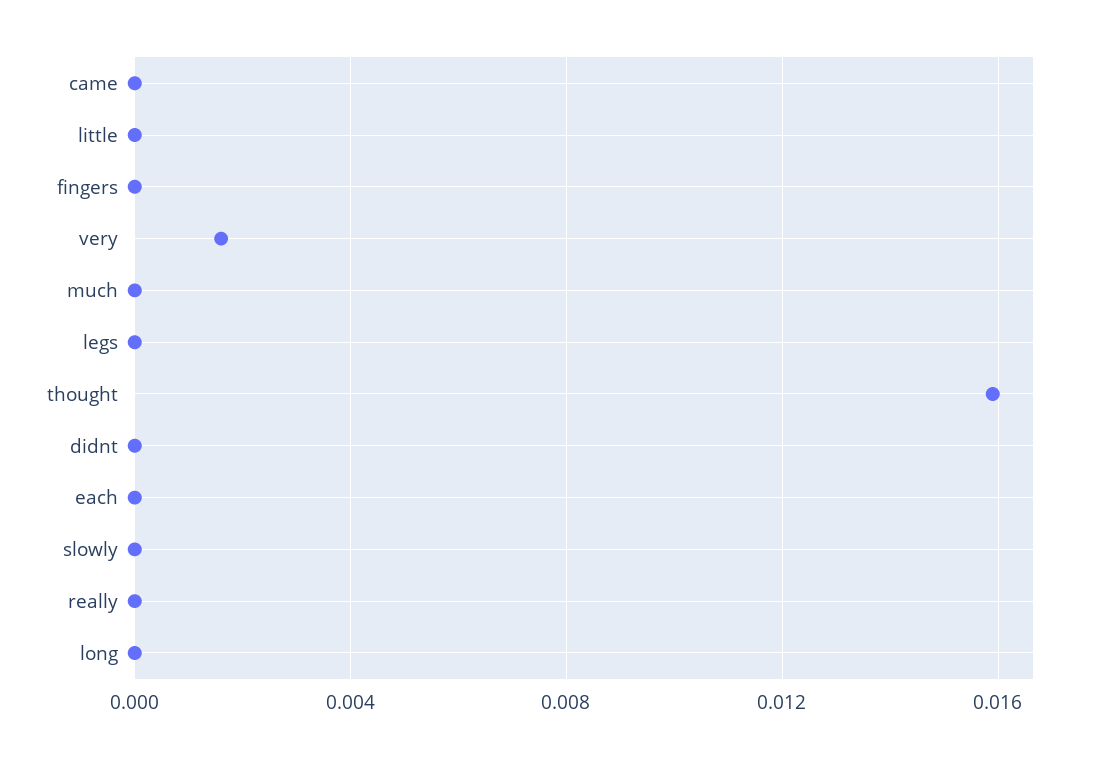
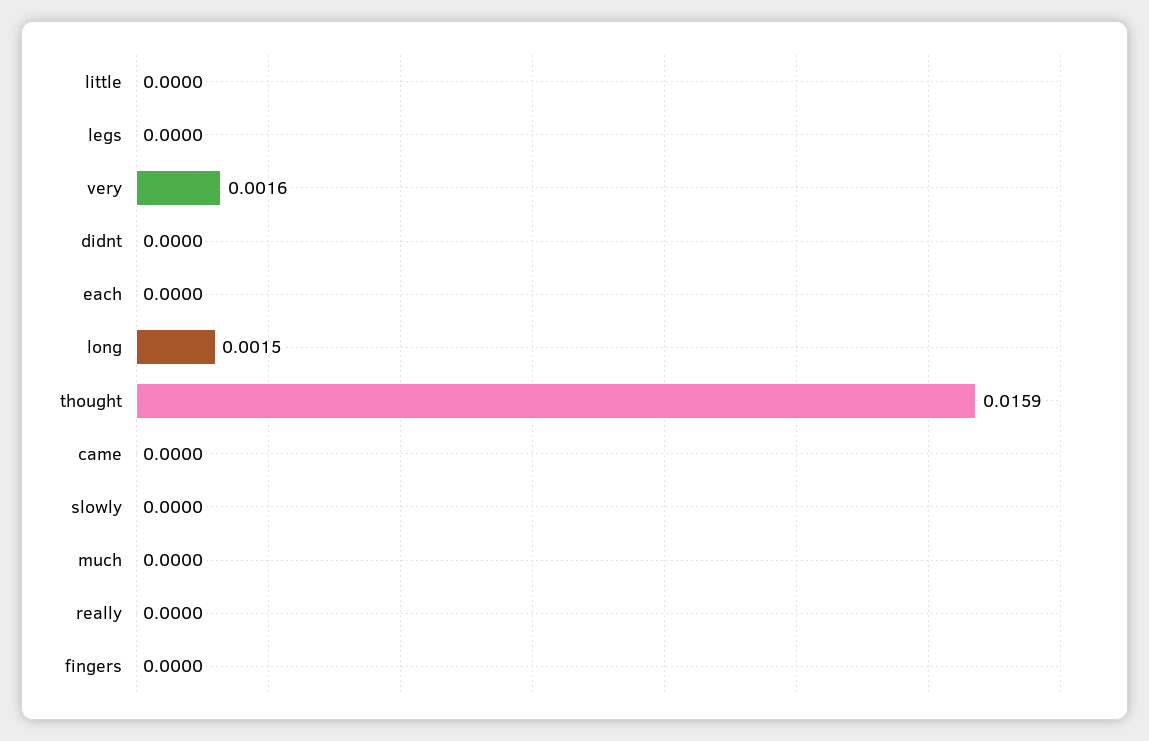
long: 0 -> 0.0015

